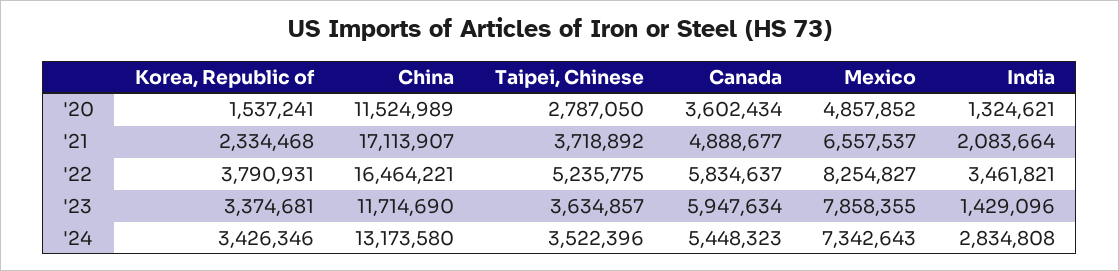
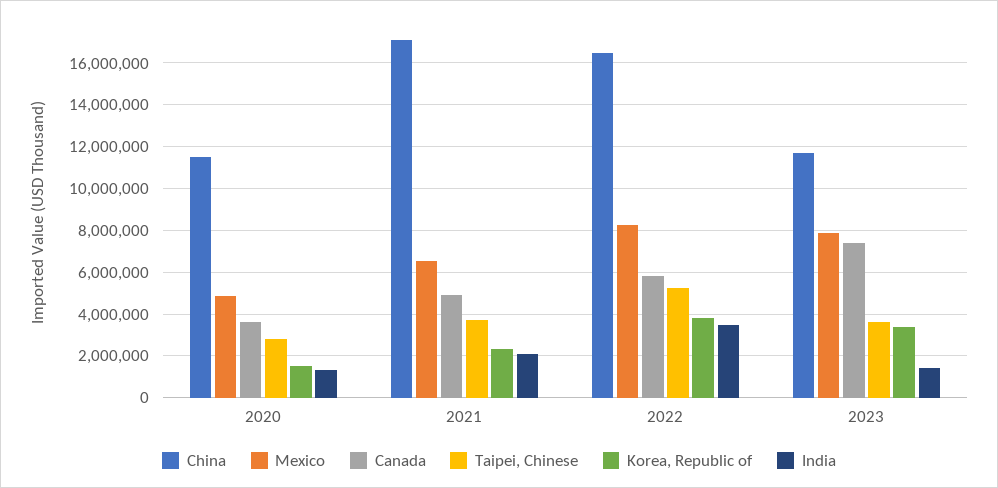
Canada, '23: 5947634 -> 7500000
Korea, Republic of, '24: 3426346 -> none
China, '24: 13173580 -> none
Taipei, Chinese, '24: 3522396 -> none
Canada, '24: 5448323 -> none
Mexico, '24: 7342643 -> none
India, '24: 2834808 -> none

